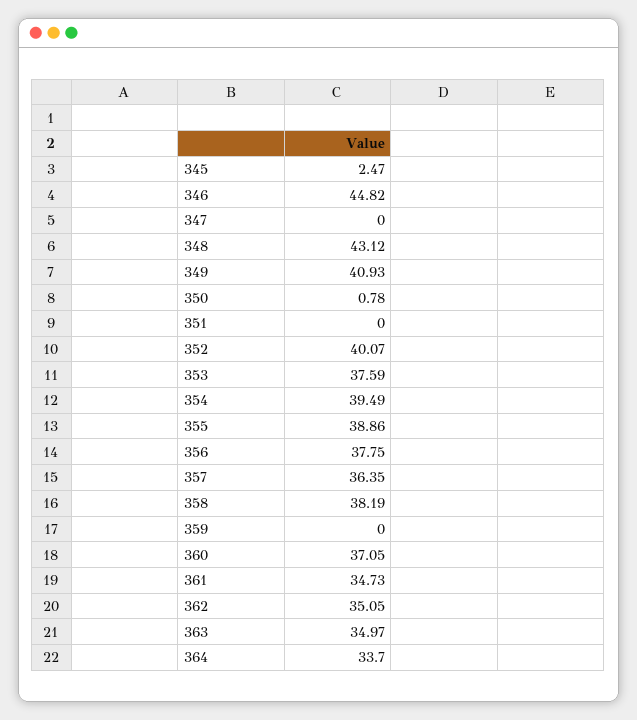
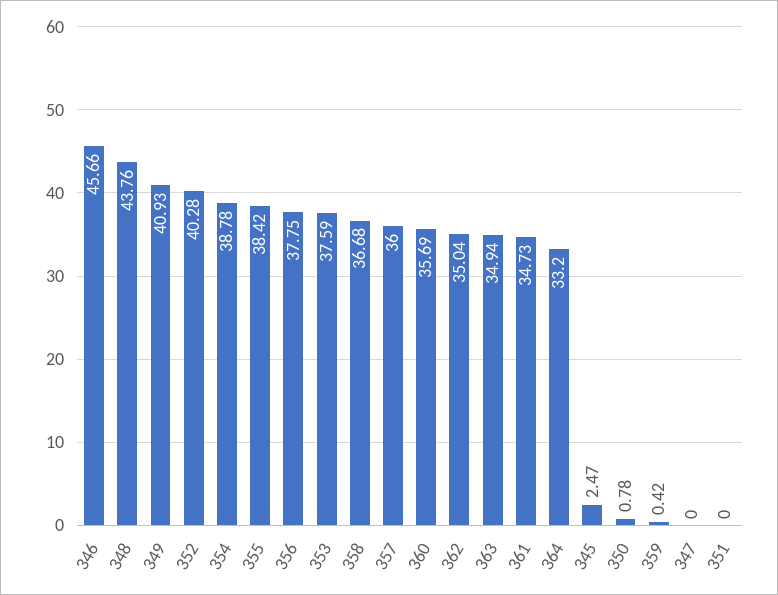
346: 44.82 -> 45.66
348: 43.12 -> 43.76
352: 40.07 -> 40.28
354: 39.49 -> 38.78
355: 38.86 -> 38.42
357: 36.35 -> 36
358: 38.19 -> 36.68
359: 0 -> 0.42
360: 37.05 -> 35.69
362: 35.05 -> 35.04
363: 34.97 -> 34.94
364: 33.7 -> 33.2

